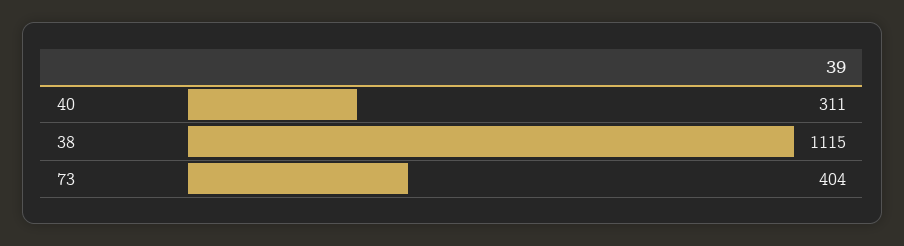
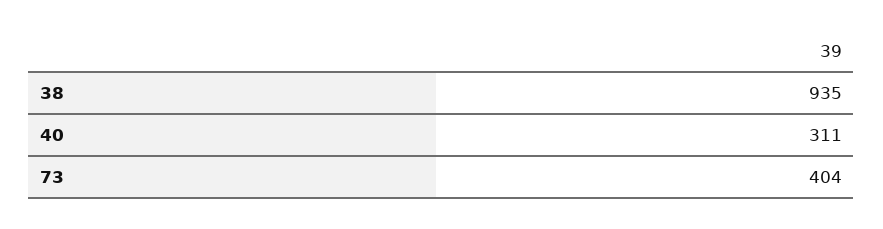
38: 1115 -> 935

